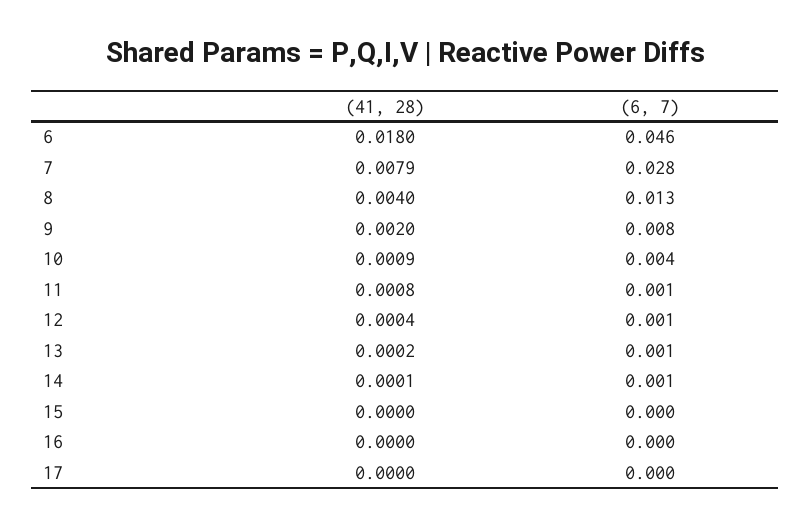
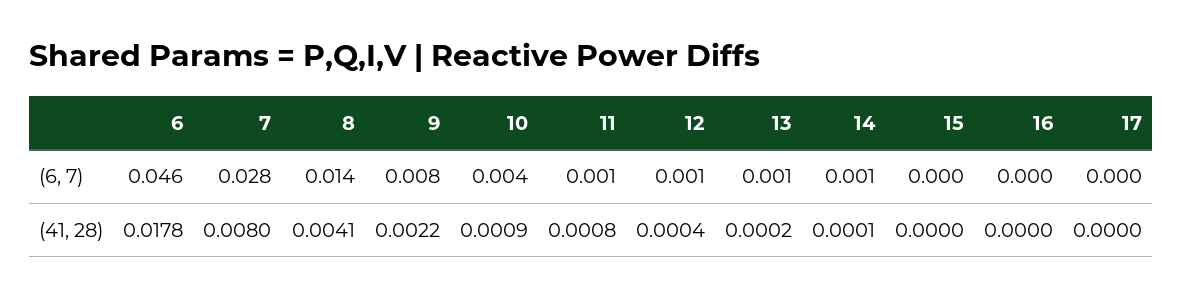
(41, 28), 6: 0.018 -> 0.0178
(41, 28), 7: 0.0079 -> 0.008
(41, 28), 8: 0.004 -> 0.0041
(6, 7), 8: 0.013 -> 0.014
(41, 28), 9: 0.002 -> 0.0022

